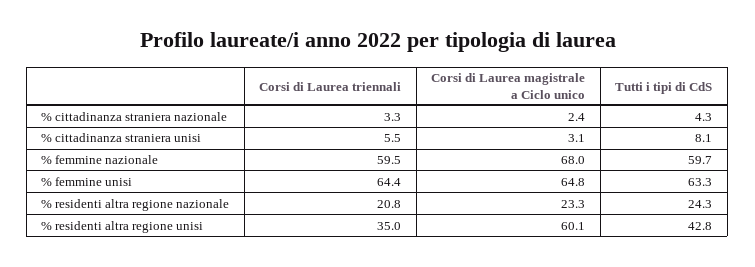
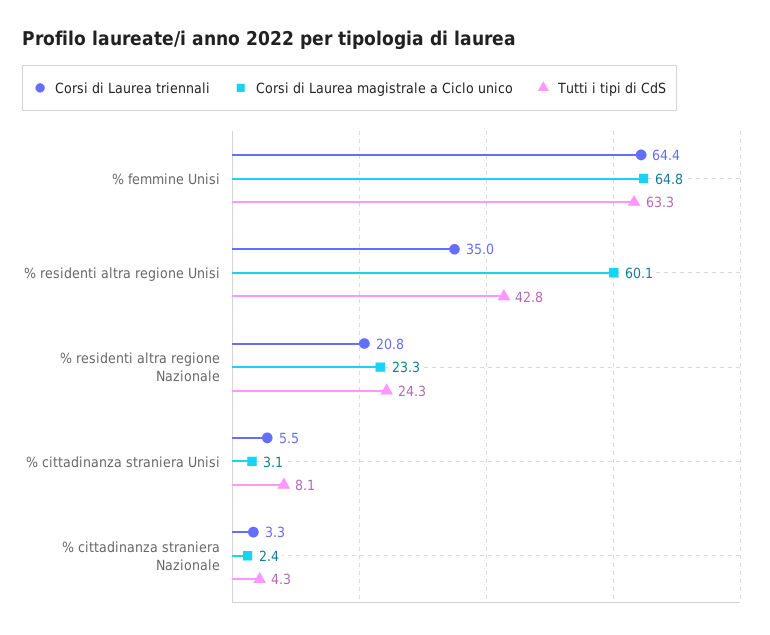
Corsi di Laurea triennali, % femmine nazionale: 59.5 -> none
Corsi di Laurea magistrale a Ciclo unico, % femmine nazionale: 68 -> none
Tutti i tipi di CdS, % femmine nazionale: 59.7 -> none

